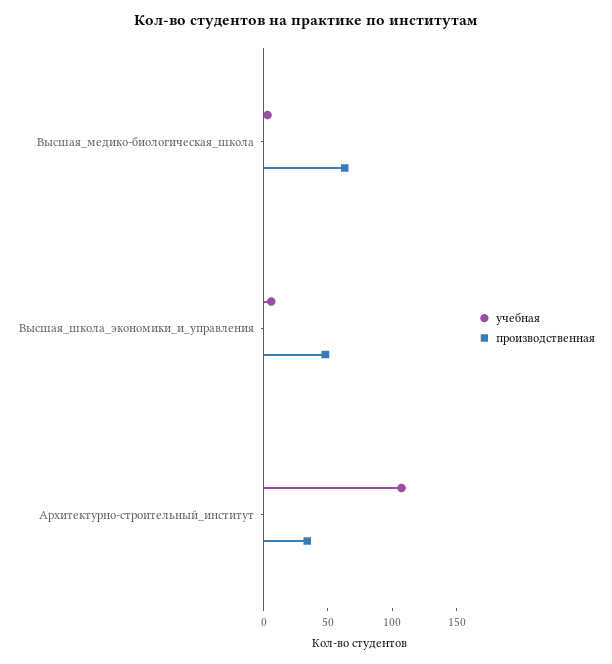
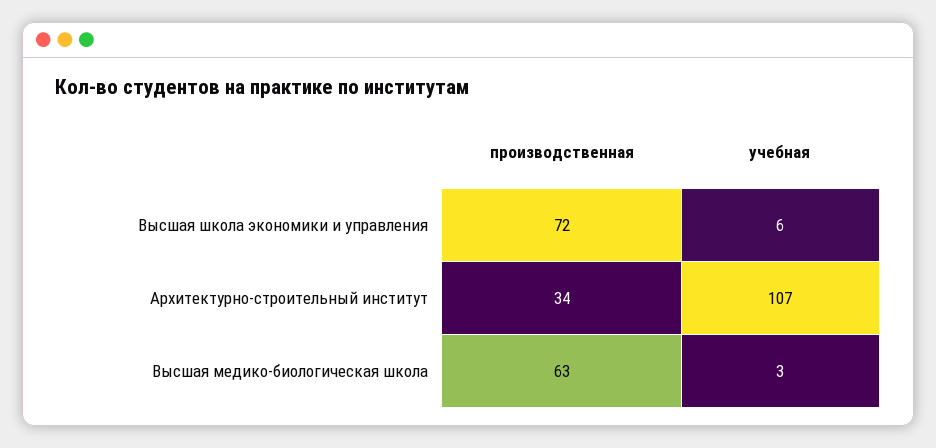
производственная, Высшая_школа_экономики_и_управления: 50 -> 72

